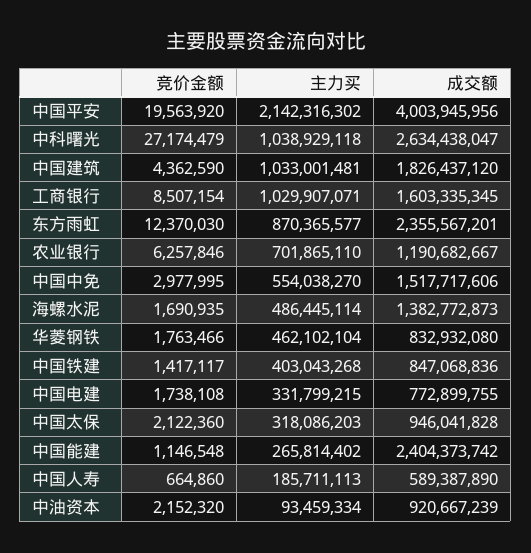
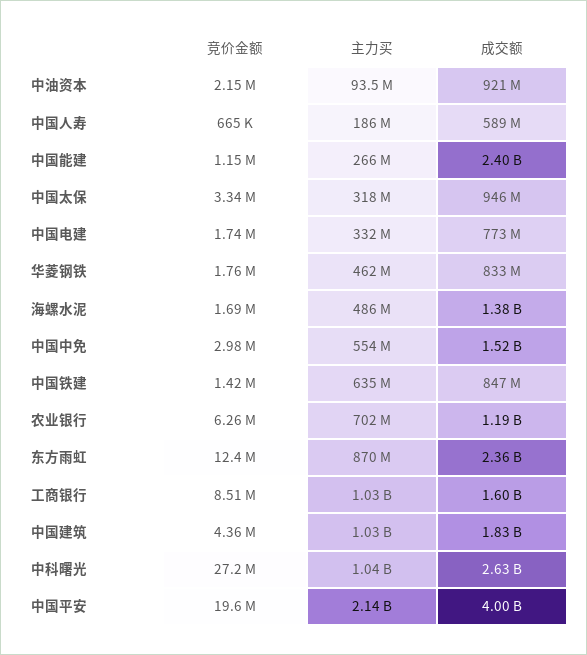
主力买, 中国铁建: 403043268 -> 635000000
竞价金额, 中国太保: 2122360 -> 3340000

